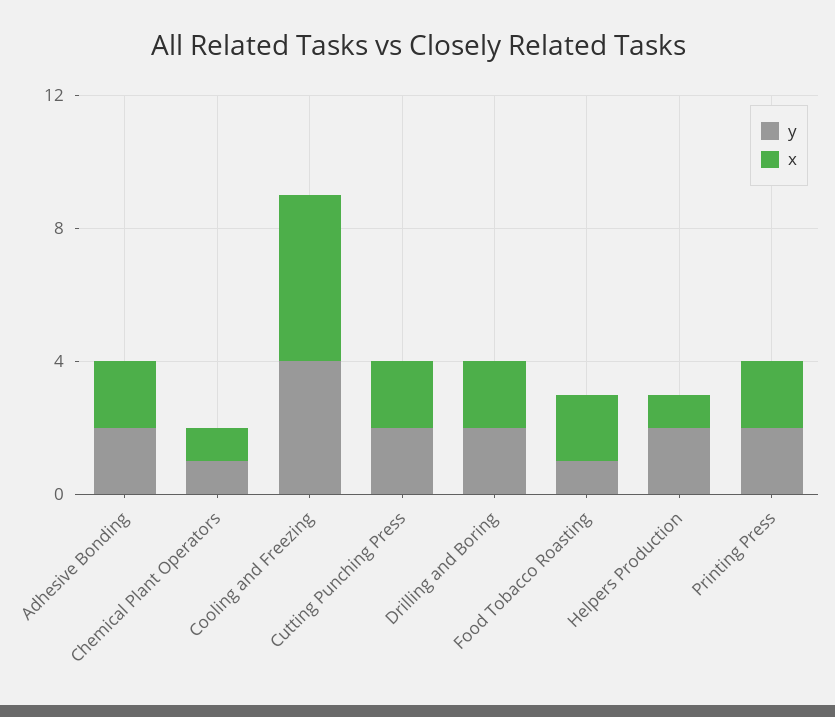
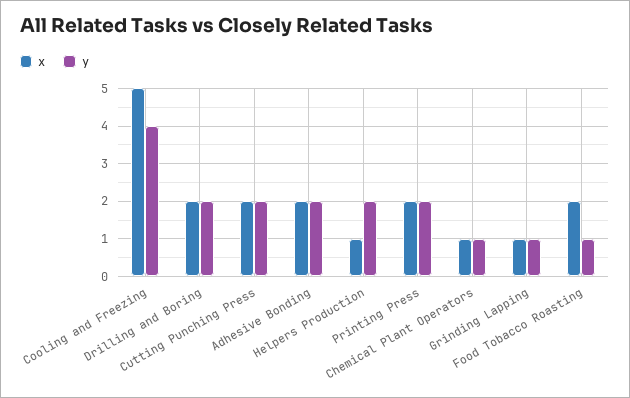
x, Grinding Lapping: none -> 1
y, Grinding Lapping: none -> 1

